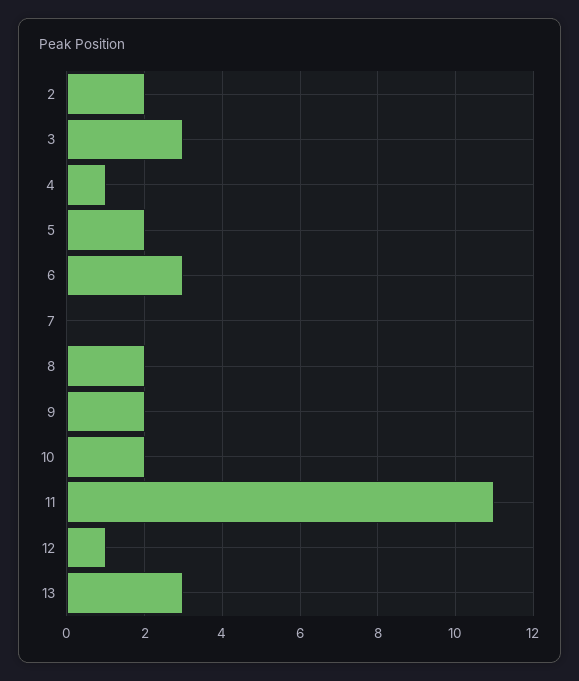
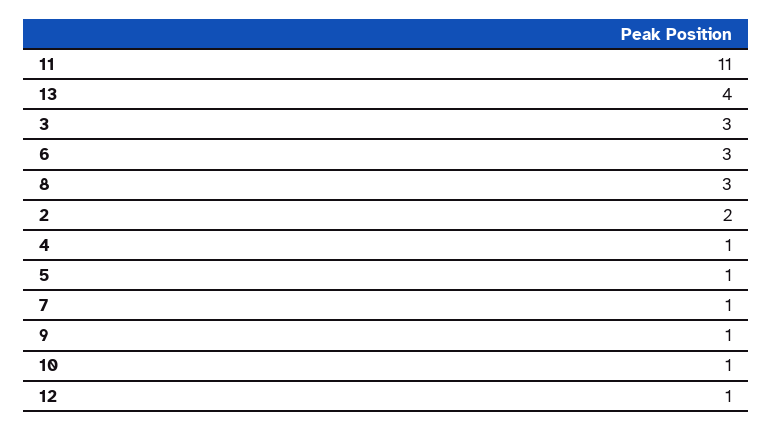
5: 2 -> 1
7: 0 -> 1
8: 2 -> 3
9: 2 -> 1
10: 2 -> 1
13: 3 -> 4

